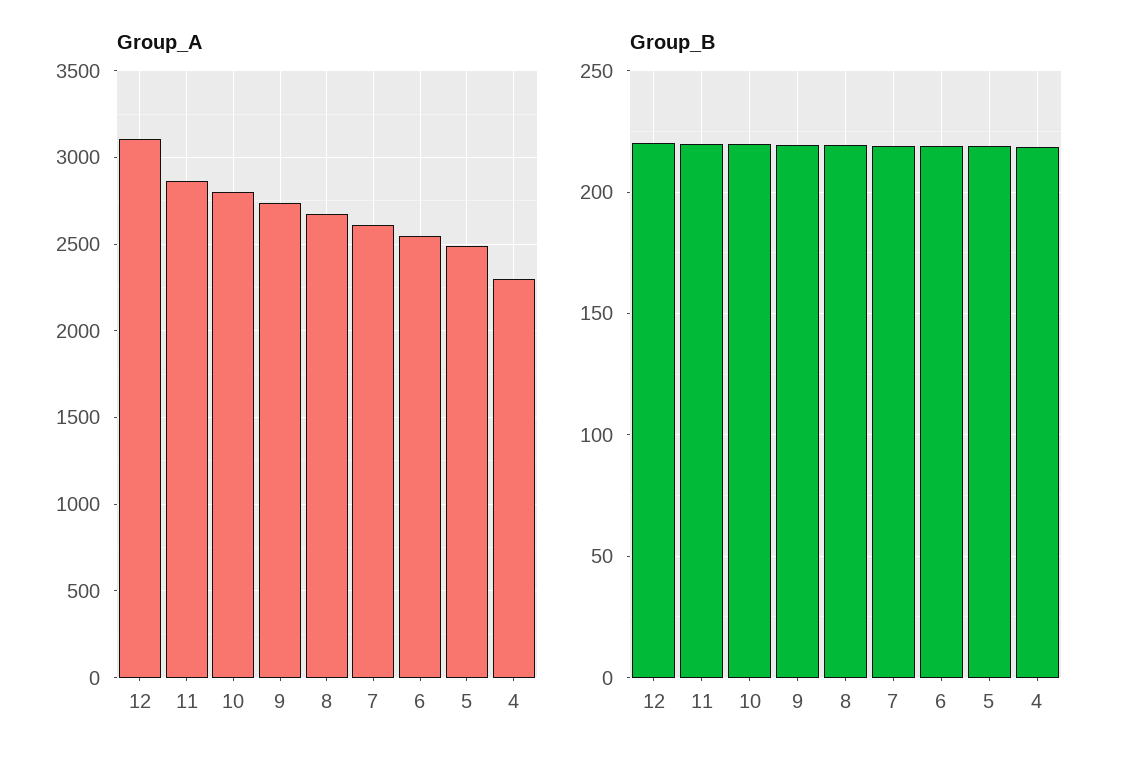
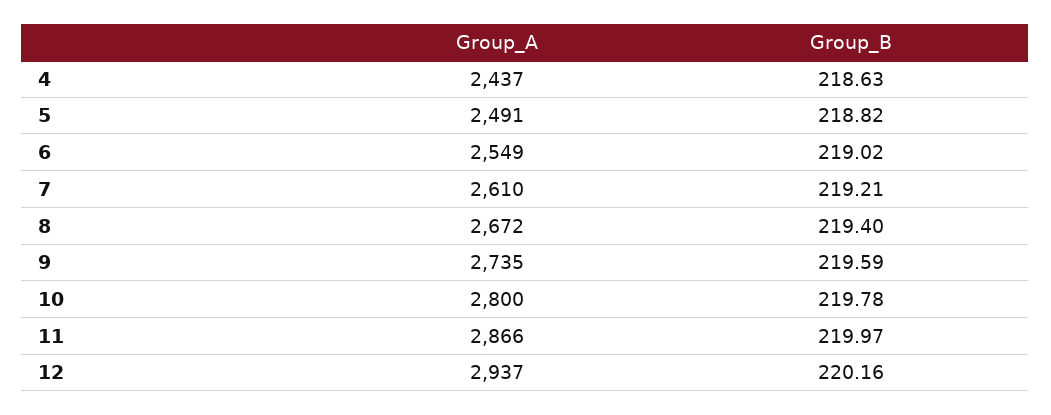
Group_A, 12: 3100 -> 2937
Group_A, 4: 2300 -> 2437

